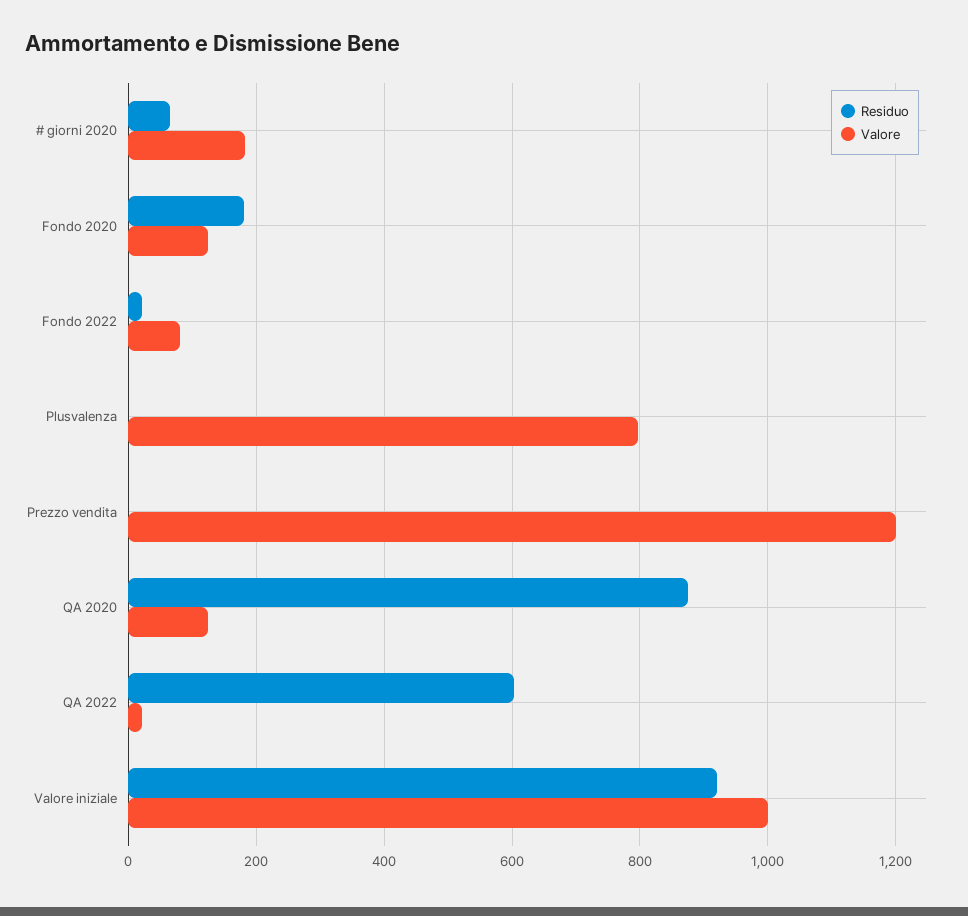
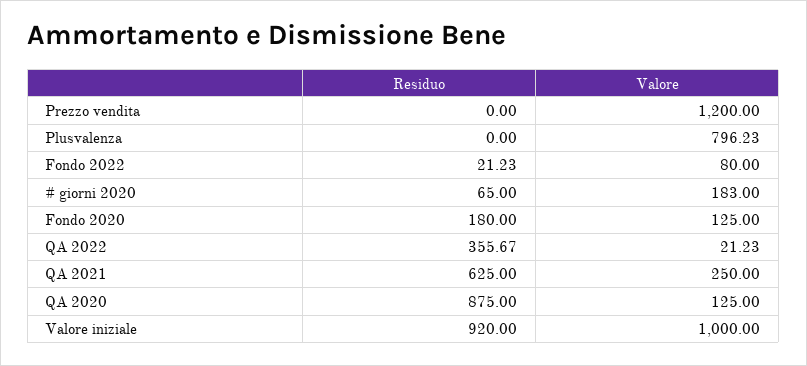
Residuo, QA 2022: 600 -> 355.67
Residuo, QA 2021: none -> 625
Valore, QA 2021: none -> 250

